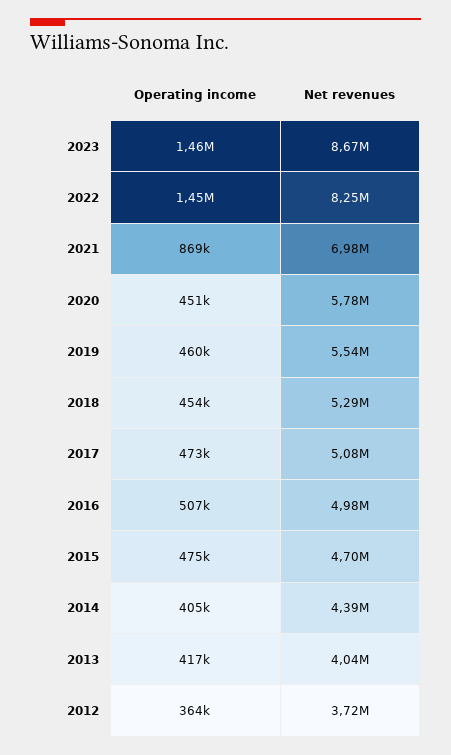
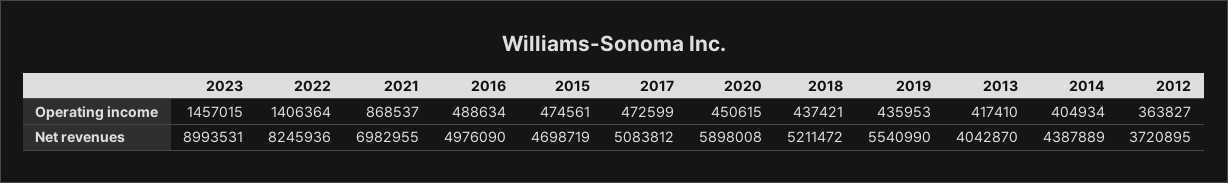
Net revenues, 2023: 8670000 -> 8993531
Operating income, 2022: 1450000 -> 1406364
Net revenues, 2020: 5780000 -> 5898008
Operating income, 2019: 460000 -> 435953
Operating income, 2018: 454000 -> 437421
Net revenues, 2018: 5290000 -> 5211472
Operating income, 2016: 507000 -> 488634

